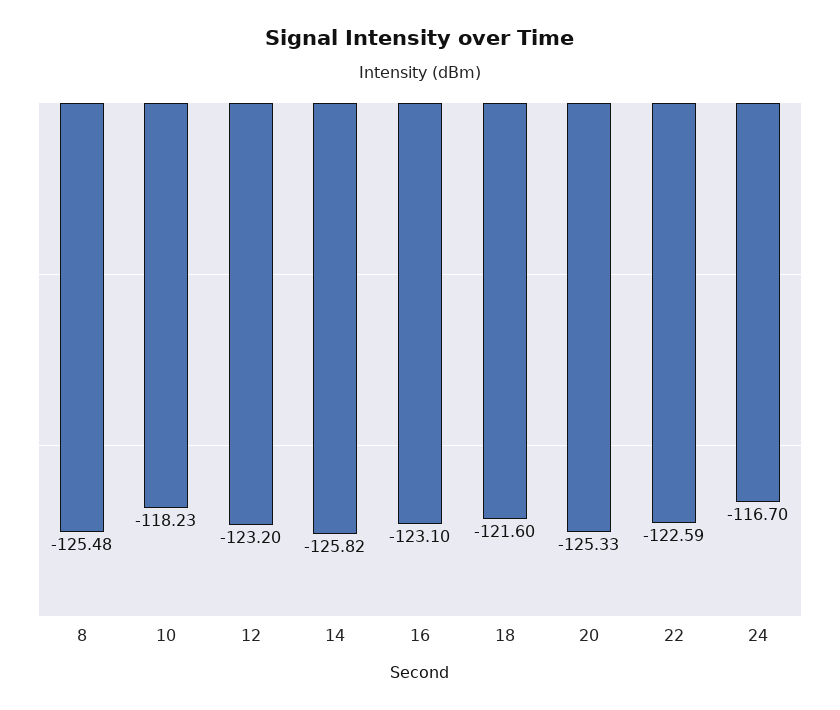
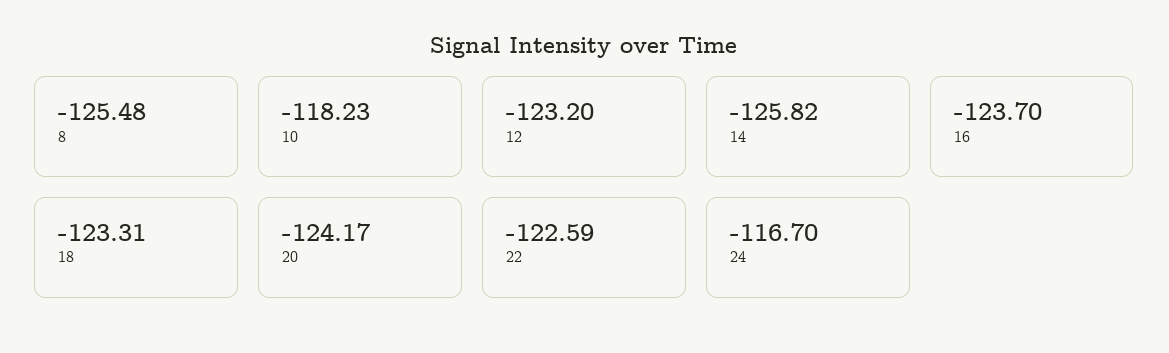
16: -123.1 -> -123.7
18: -121.6 -> -123.31
20: -125.33 -> -124.17

